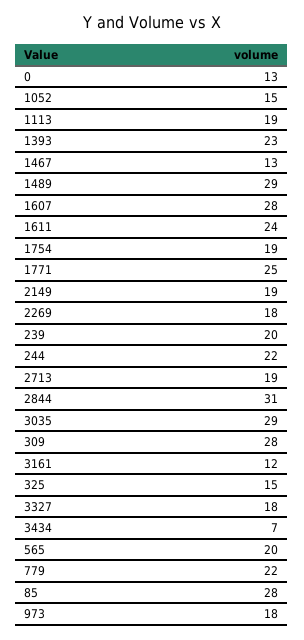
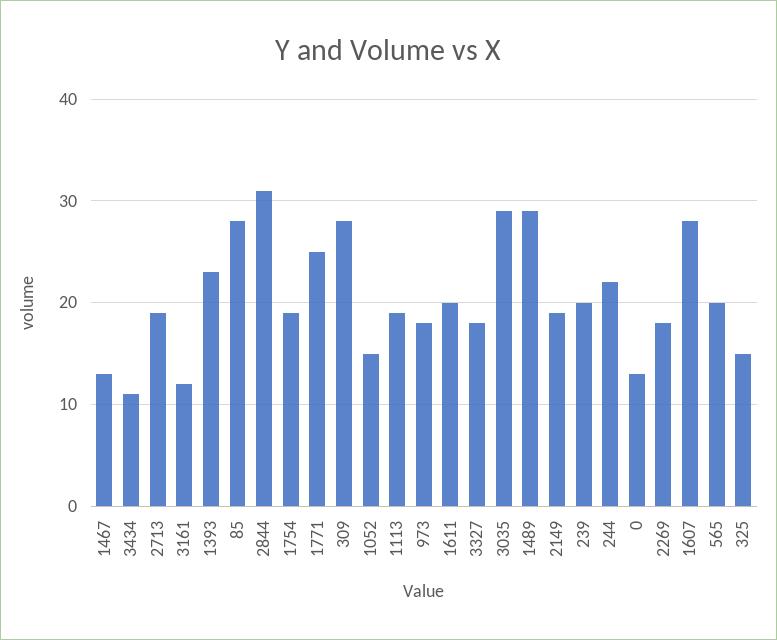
1611: 24 -> 20
3434: 7 -> 11
779: 22 -> none

